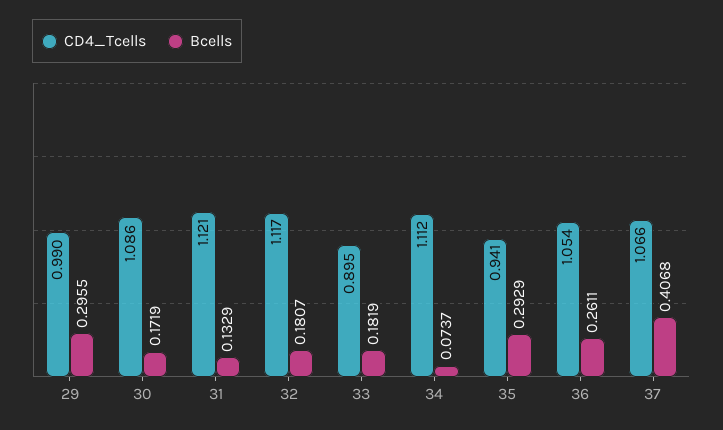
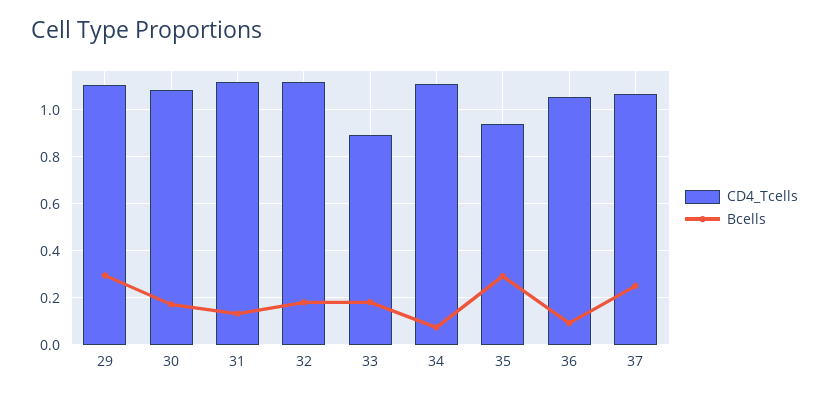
CD4_Tcells, 29: 0.99 -> 1.1
Bcells, 36: 0.2611 -> 0.1
Bcells, 37: 0.4068 -> 0.25

